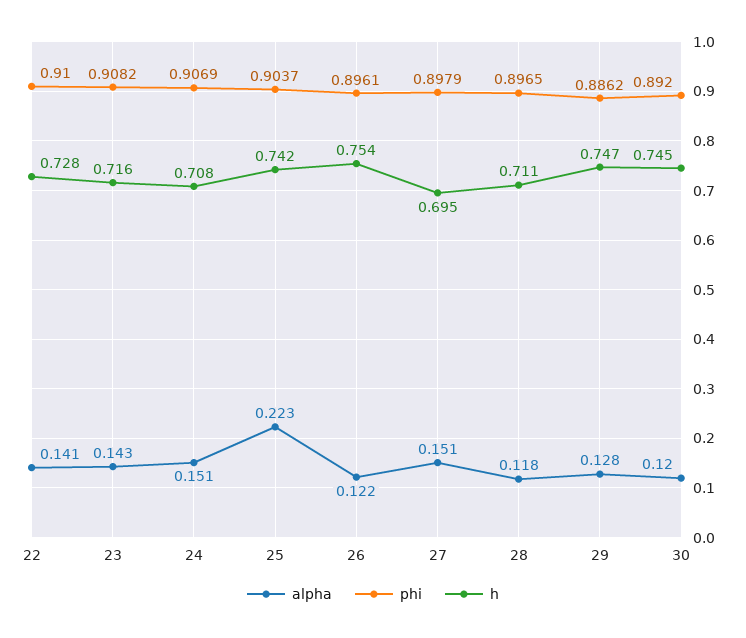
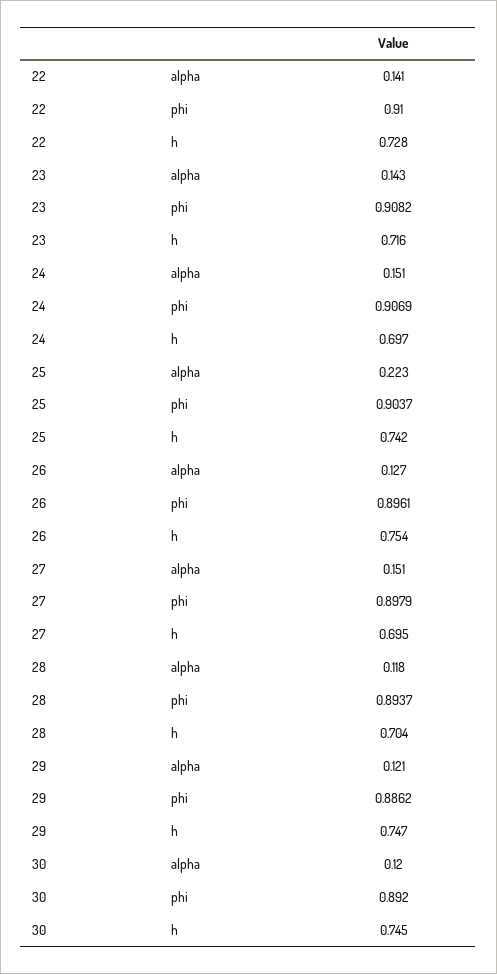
h, 24: 0.708 -> 0.697
alpha, 26: 0.122 -> 0.127
phi, 28: 0.8965 -> 0.8937
h, 28: 0.711 -> 0.704
alpha, 29: 0.128 -> 0.121

